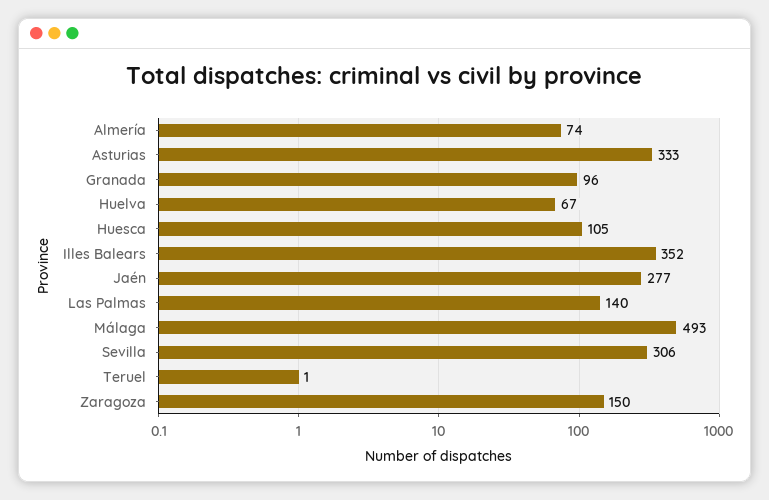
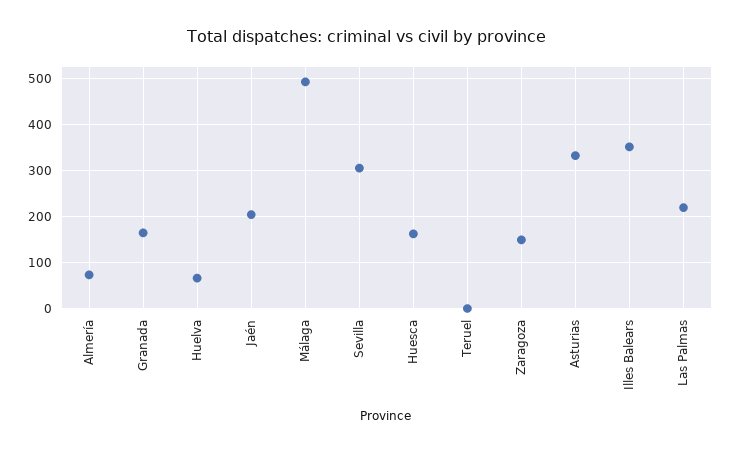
Granada: 96 -> 160
Huesca: 105 -> 160
Jaén: 277 -> 200
Las Palmas: 140 -> 220

